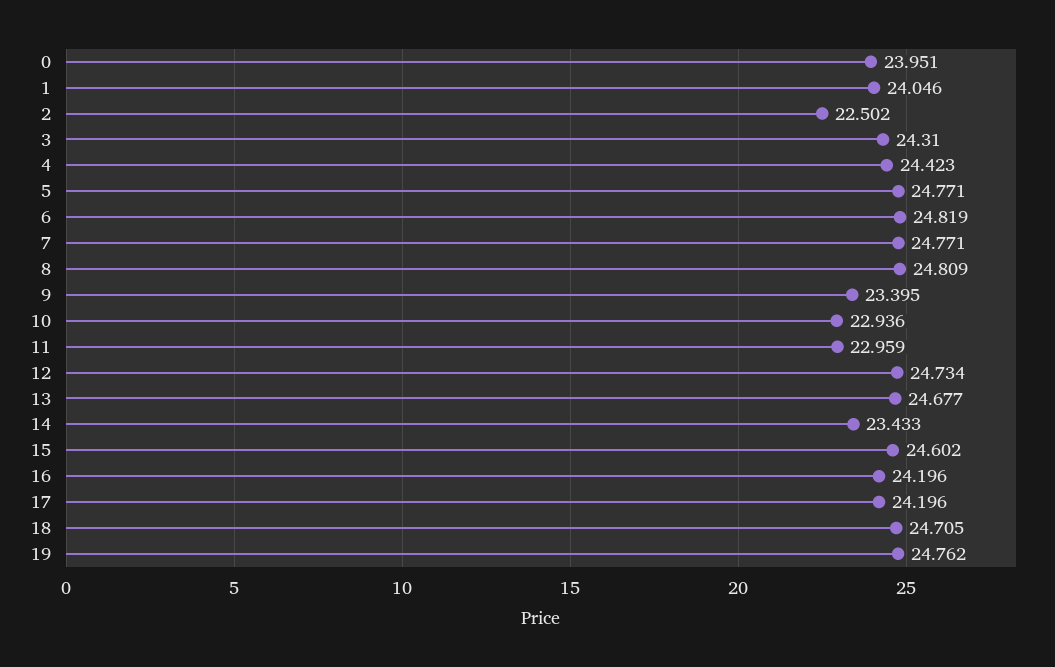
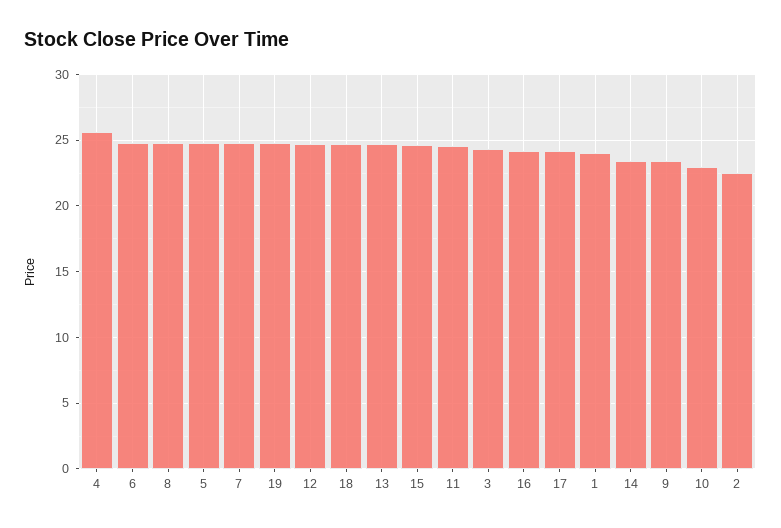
0: 23.951 -> none
4: 24.423 -> 25.5
11: 22.959 -> 24.5

